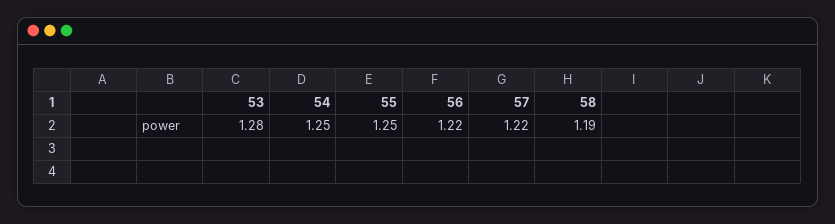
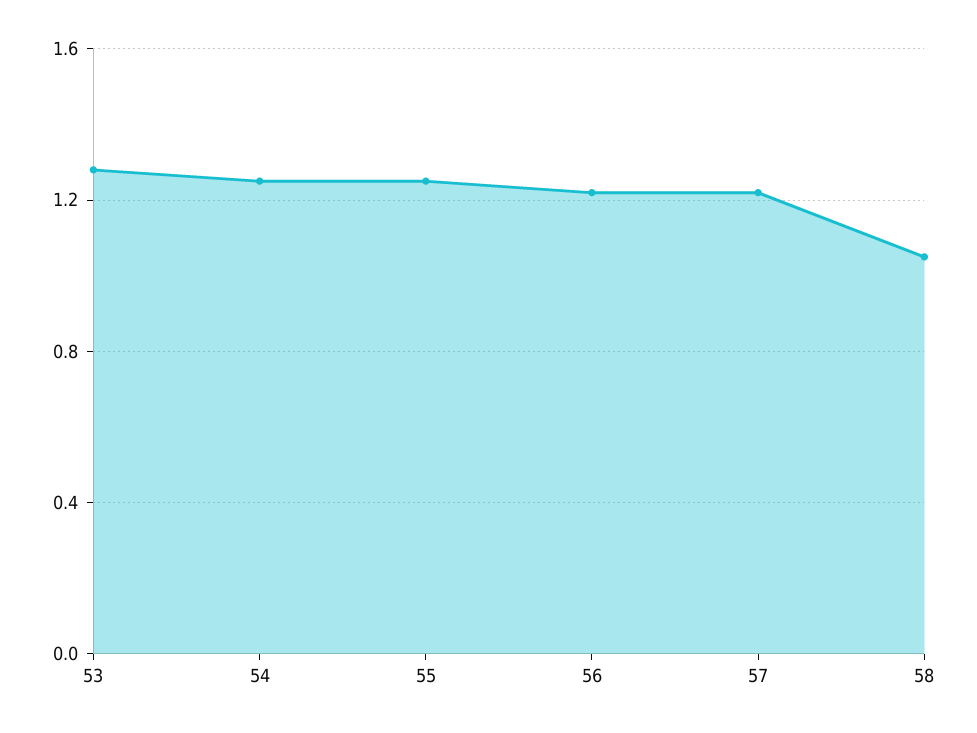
58: 1.19 -> 1.05

